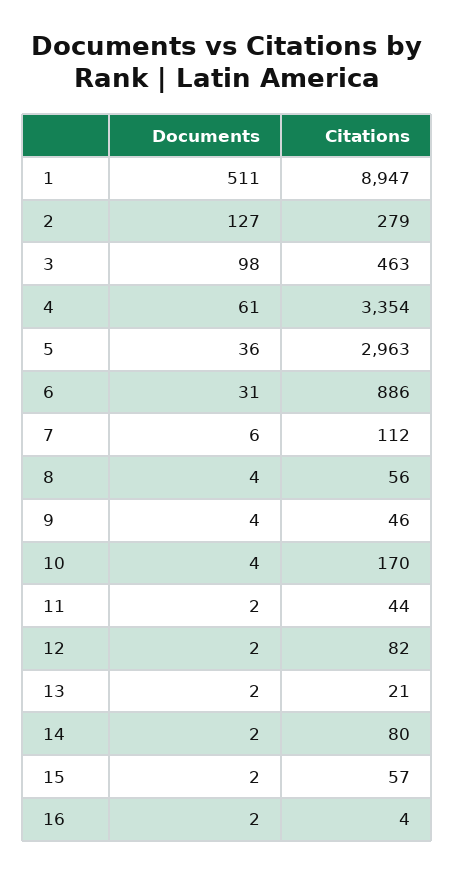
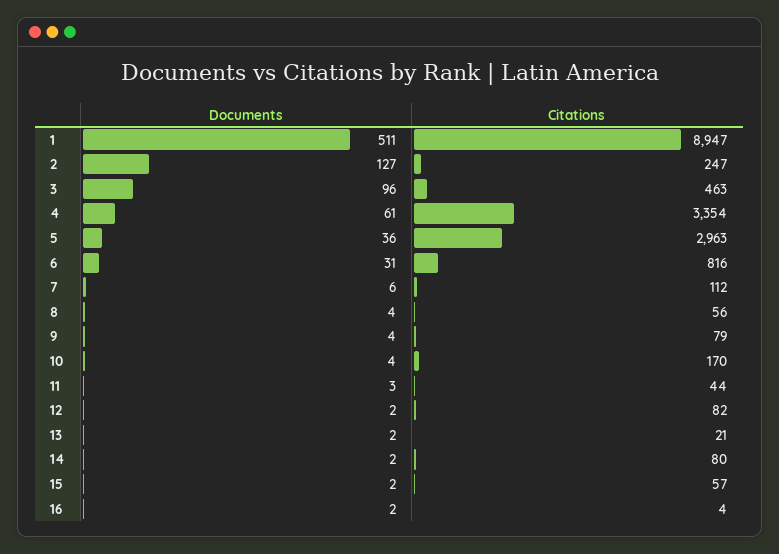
Citations, 2: 279 -> 247
Documents, 3: 98 -> 96
Citations, 6: 886 -> 816
Citations, 9: 46 -> 79
Documents, 11: 2 -> 3

